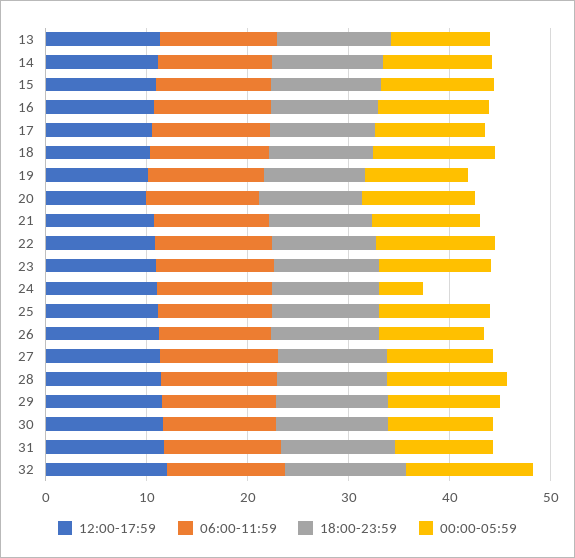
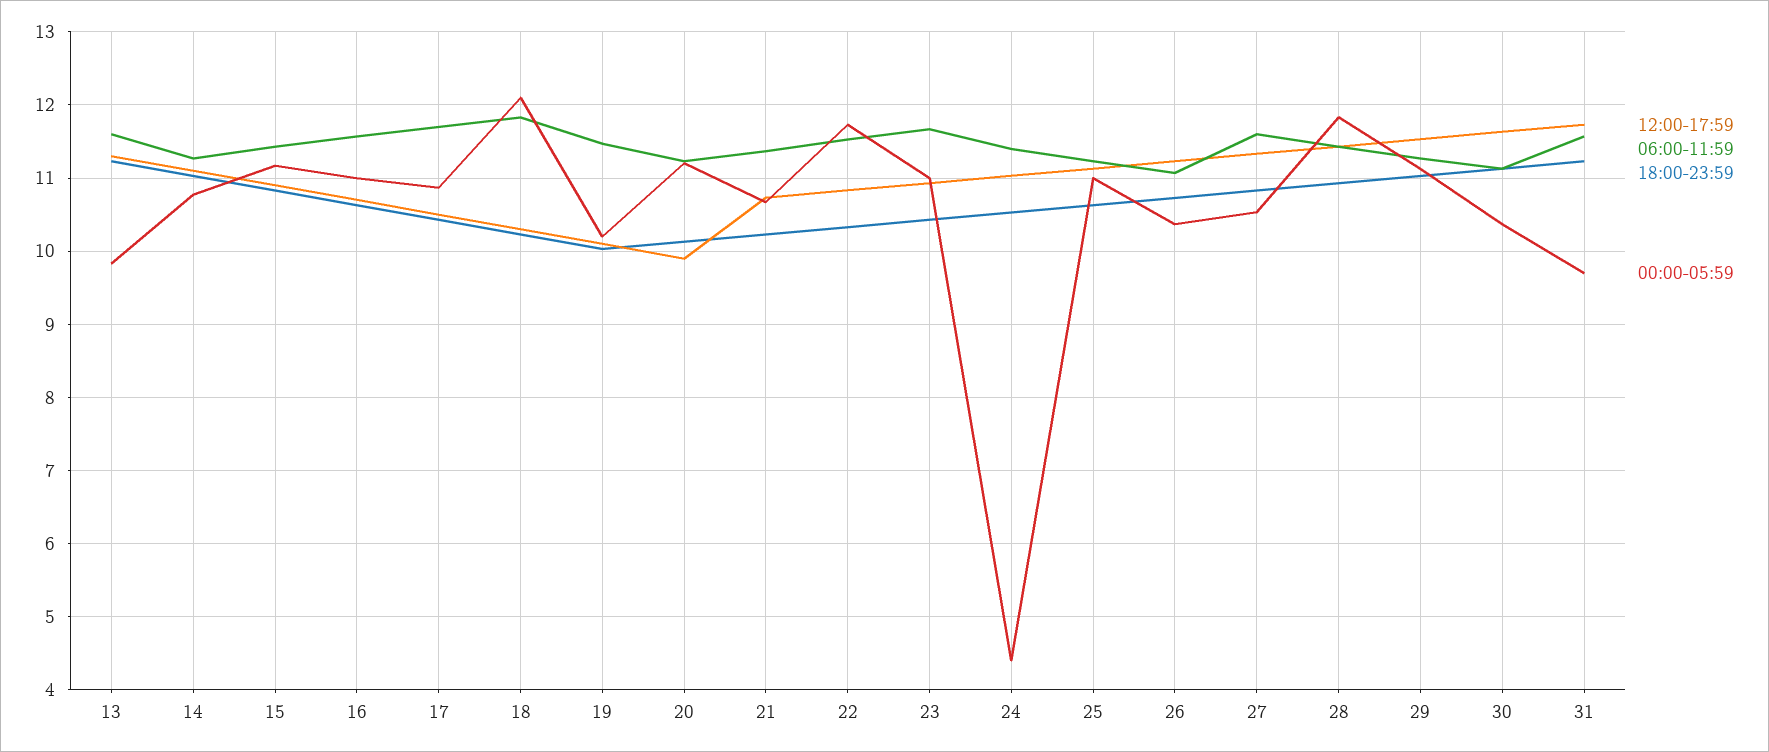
12:00-17:59, 32: 12 -> none
06:00-11:59, 32: 12 -> none
18:00-23:59, 32: 12 -> none
00:00-05:59, 32: 12 -> none

